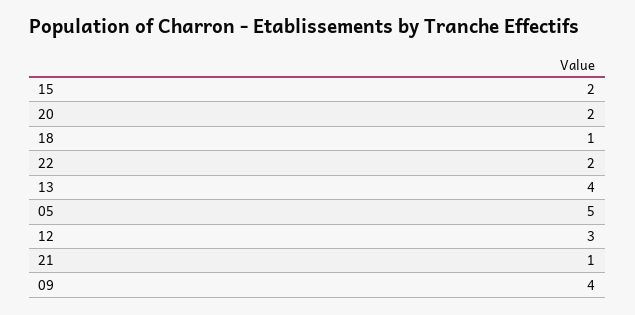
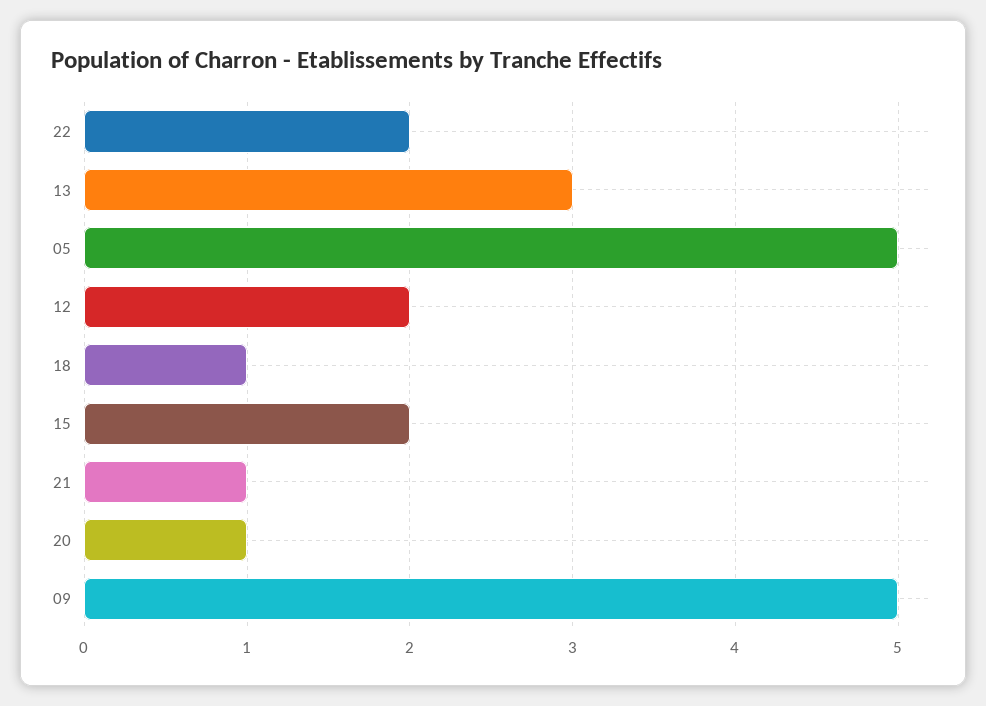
20: 2 -> 1
13: 4 -> 3
12: 3 -> 2
09: 4 -> 5

